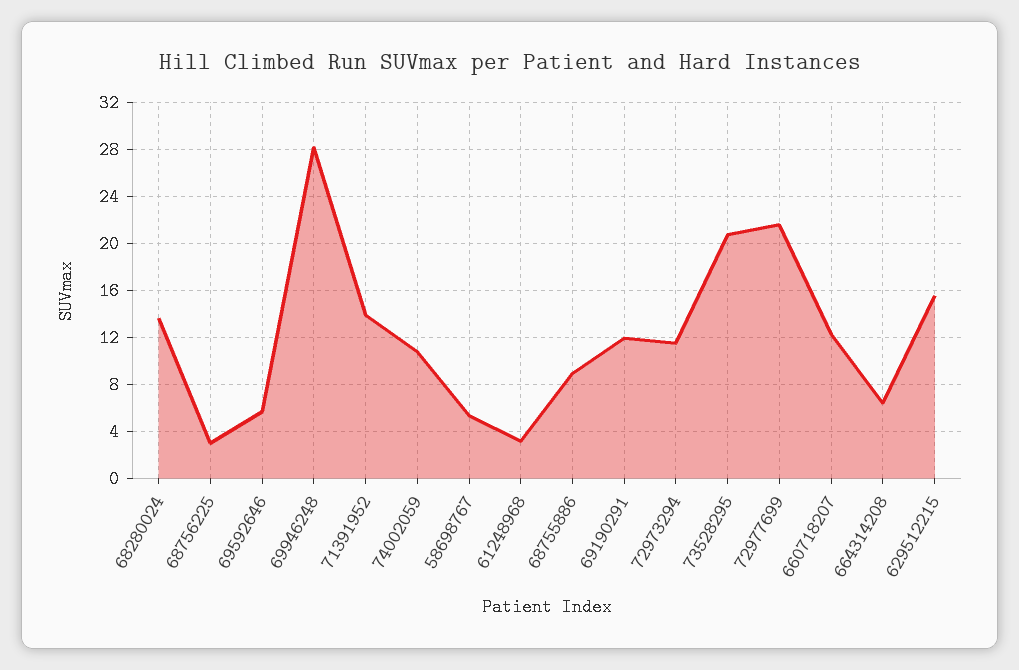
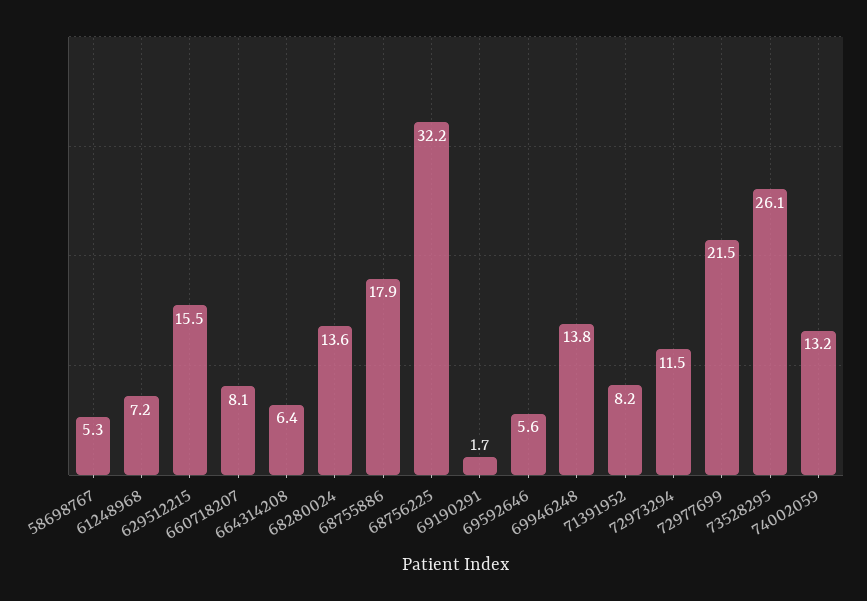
68756225: 3 -> 32.2
69946248: 28 -> 13.8
71391952: 14 -> 8.2
74002059: 11 -> 13.2
61248968: 3 -> 7.2
68755886: 9 -> 17.9
69190291: 12 -> 1.7
73528295: 21 -> 26.1
660718207: 12 -> 8.1

